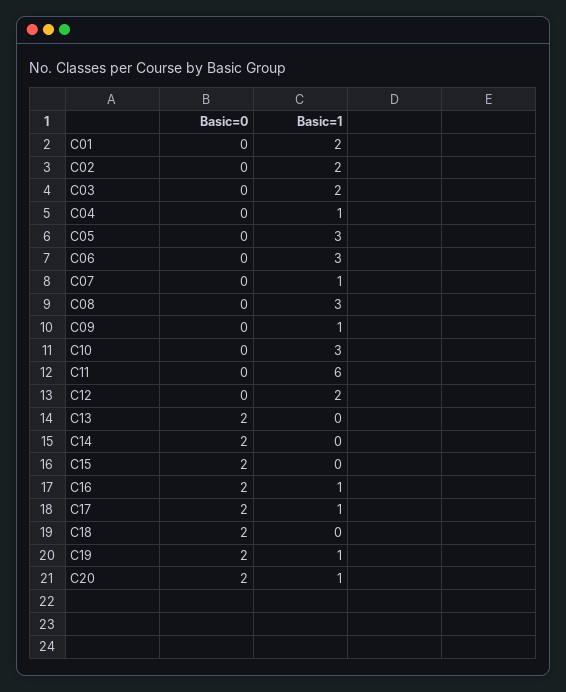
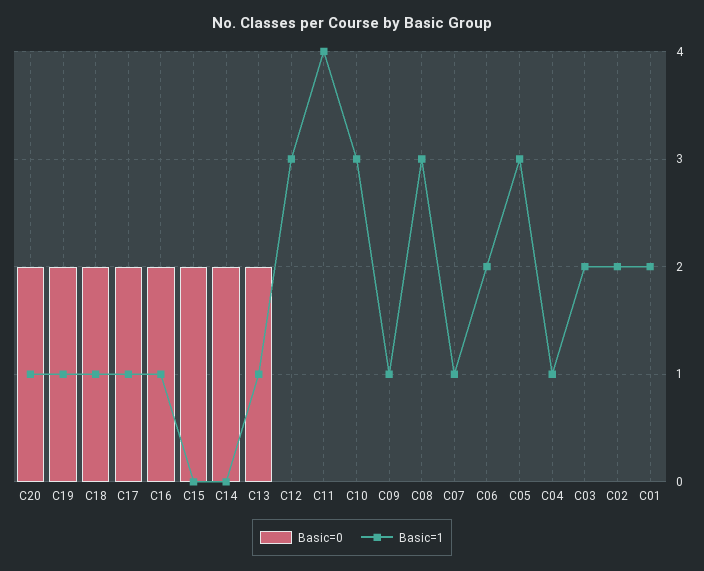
Basic=1, C06: 3 -> 2
Basic=1, C11: 6 -> 4
Basic=1, C12: 2 -> 3
Basic=1, C13: 0 -> 1
Basic=1, C18: 0 -> 1

